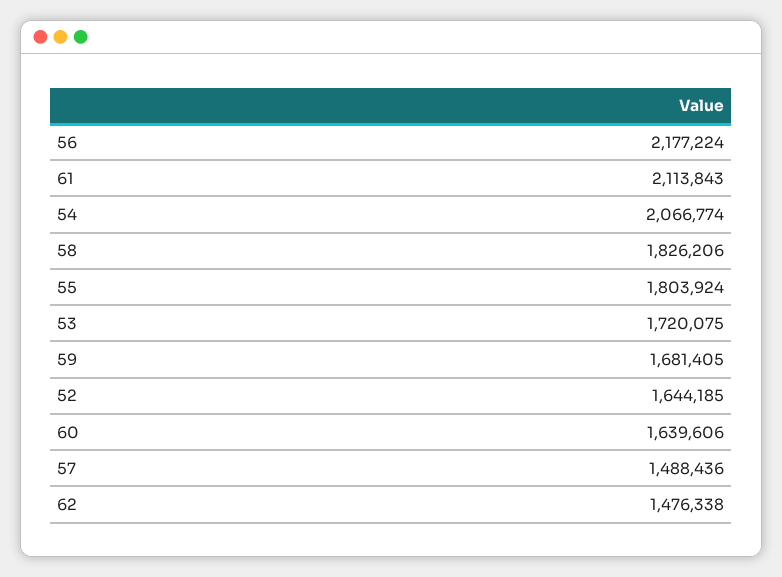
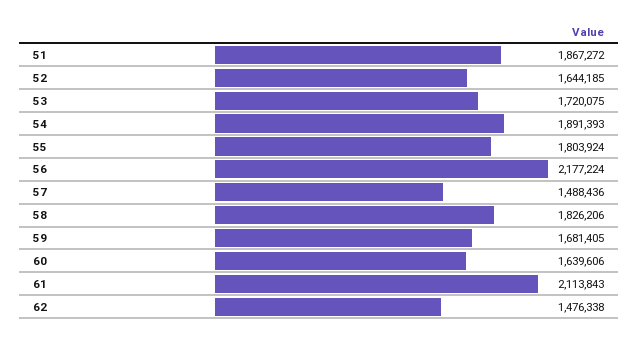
54: 2066774 -> 1891393
51: none -> 1867272

